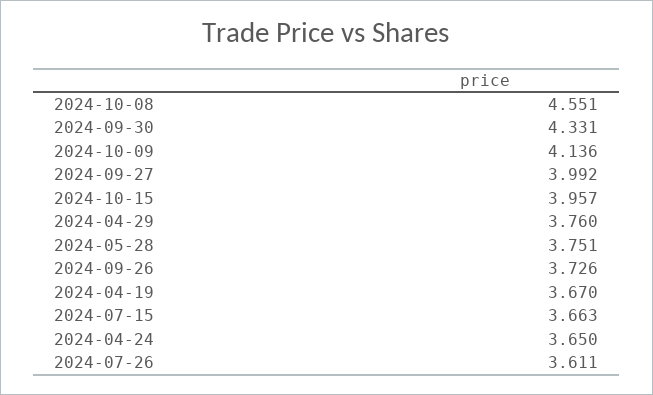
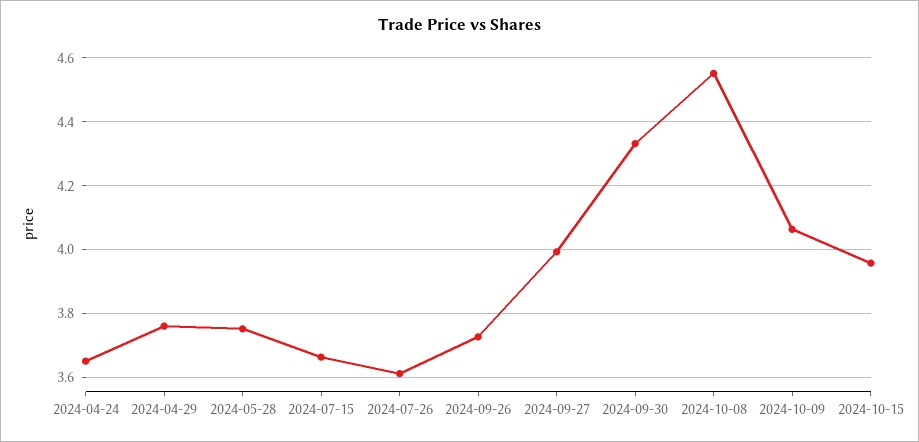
2024-10-09: 4.136 -> 4.06
2024-04-19: 3.67 -> none

